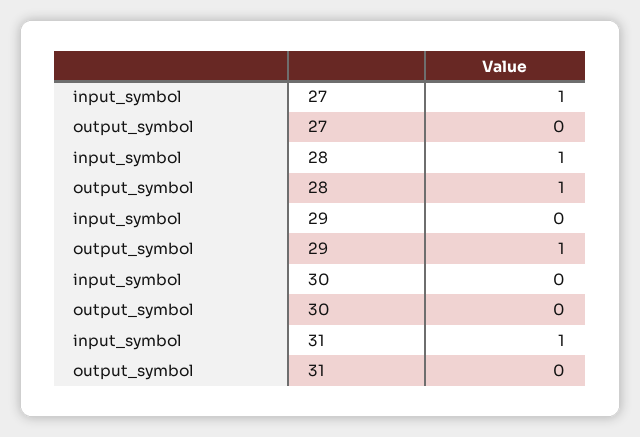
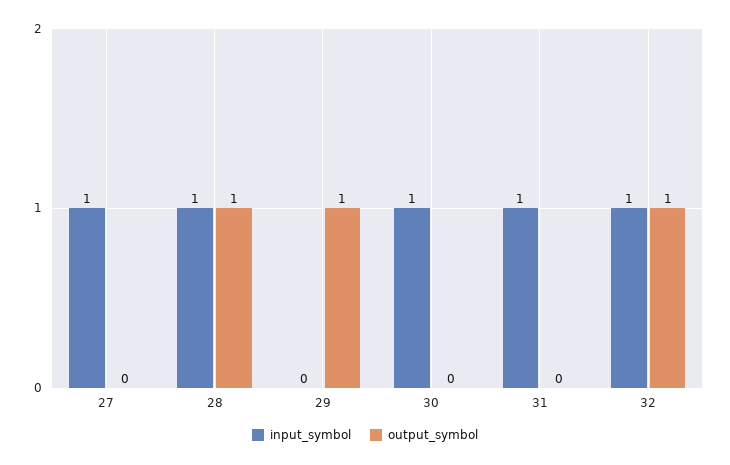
input_symbol, 30: 0 -> 1
input_symbol, 32: none -> 1
output_symbol, 32: none -> 1

